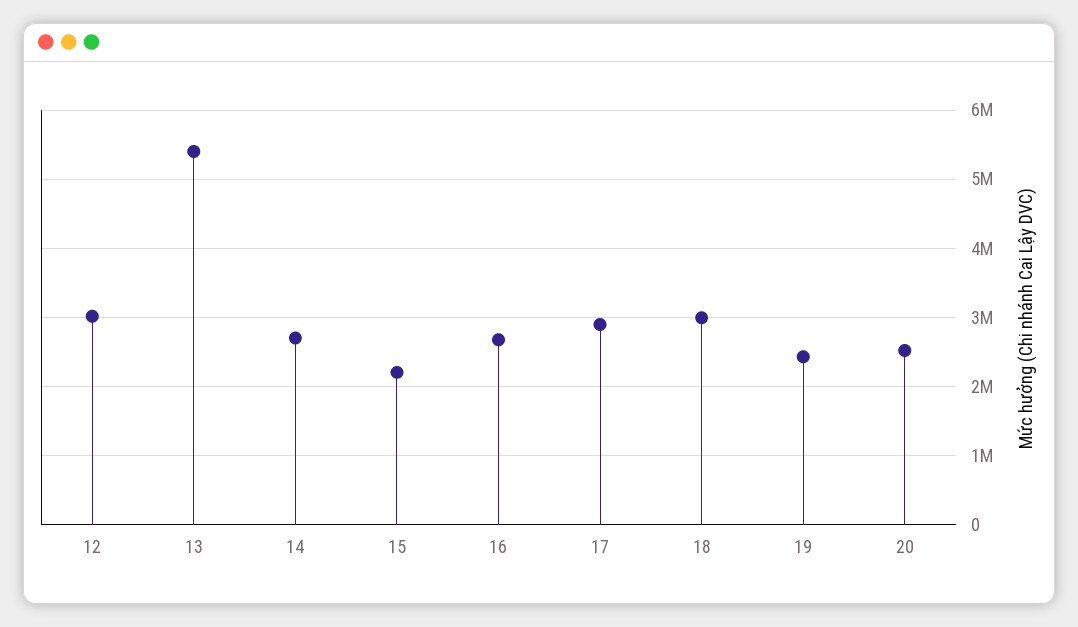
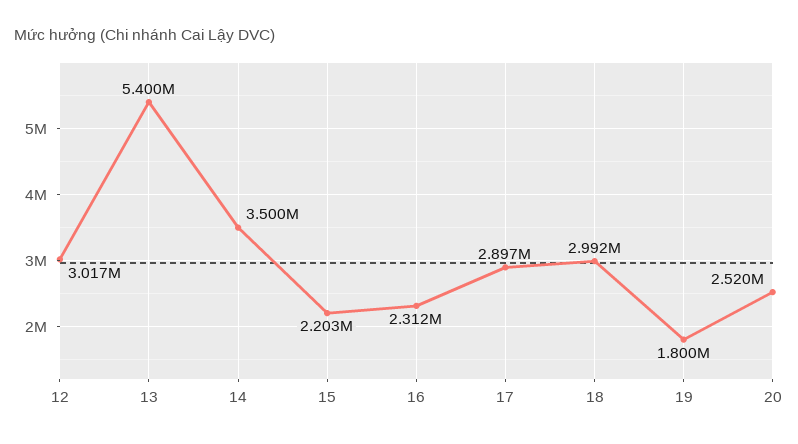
14: 2700000 -> 3500000
16: 2700000 -> 2312000
19: 2400000 -> 1800000

